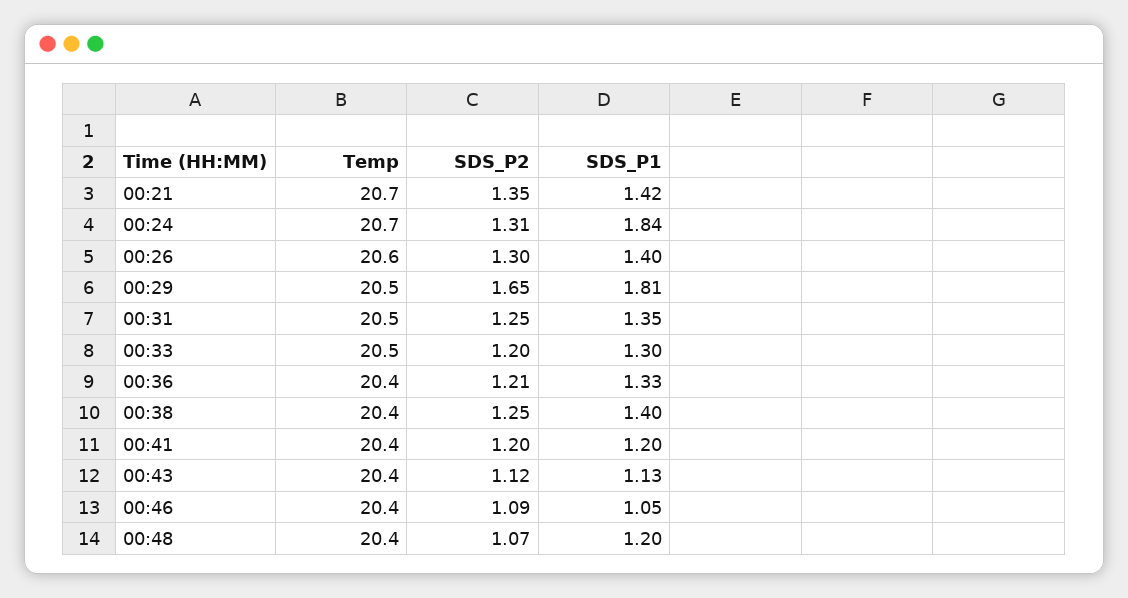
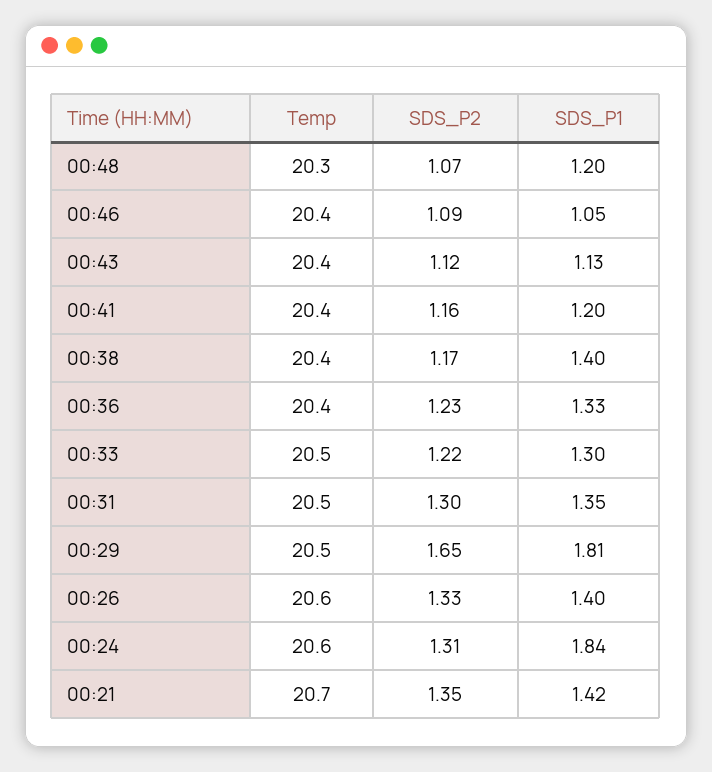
Temp, 00:24: 20.7 -> 20.6
SDS_P2, 00:26: 1.3 -> 1.33
SDS_P2, 00:31: 1.25 -> 1.3
SDS_P2, 00:33: 1.2 -> 1.22
SDS_P2, 00:36: 1.21 -> 1.23
SDS_P2, 00:38: 1.25 -> 1.17
SDS_P2, 00:41: 1.2 -> 1.16
Temp, 00:48: 20.4 -> 20.3

